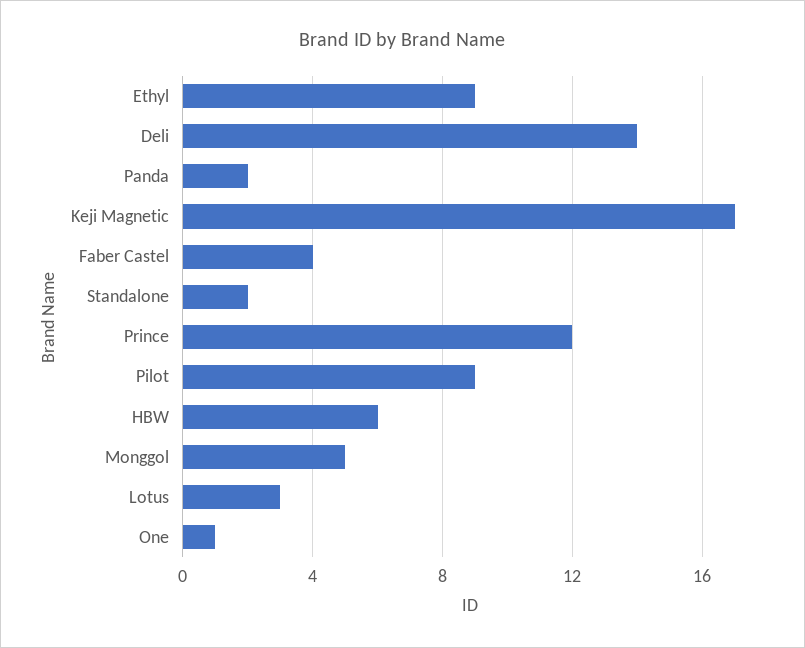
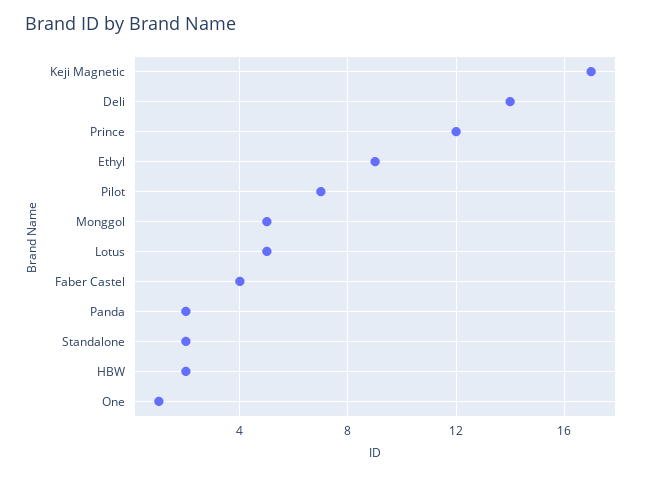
Pilot: 9 -> 7
HBW: 6 -> 2
Lotus: 3 -> 5

